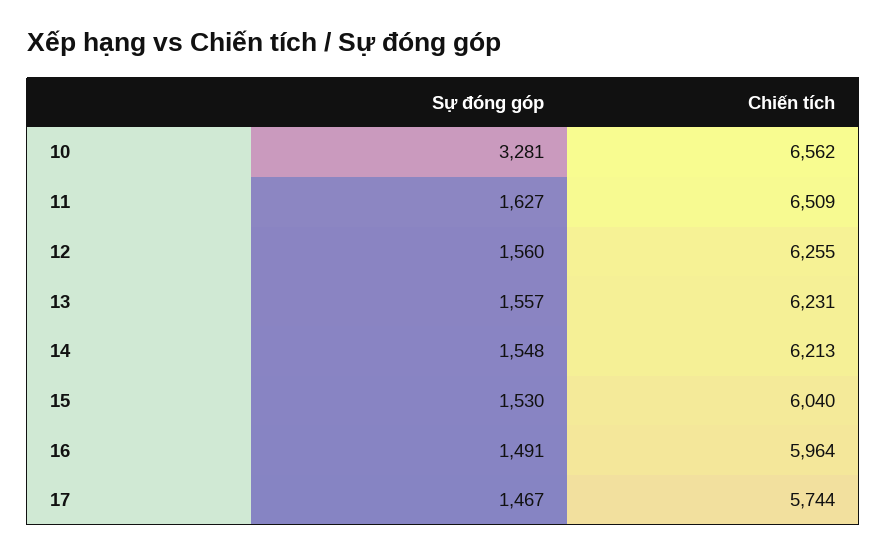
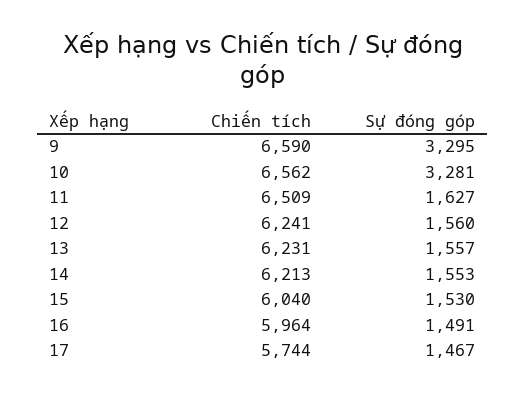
Chiến tích, 12: 6255 -> 6241
Sự đóng góp, 14: 1548 -> 1553
Chiến tích, 9: none -> 6590
Sự đóng góp, 9: none -> 3295

